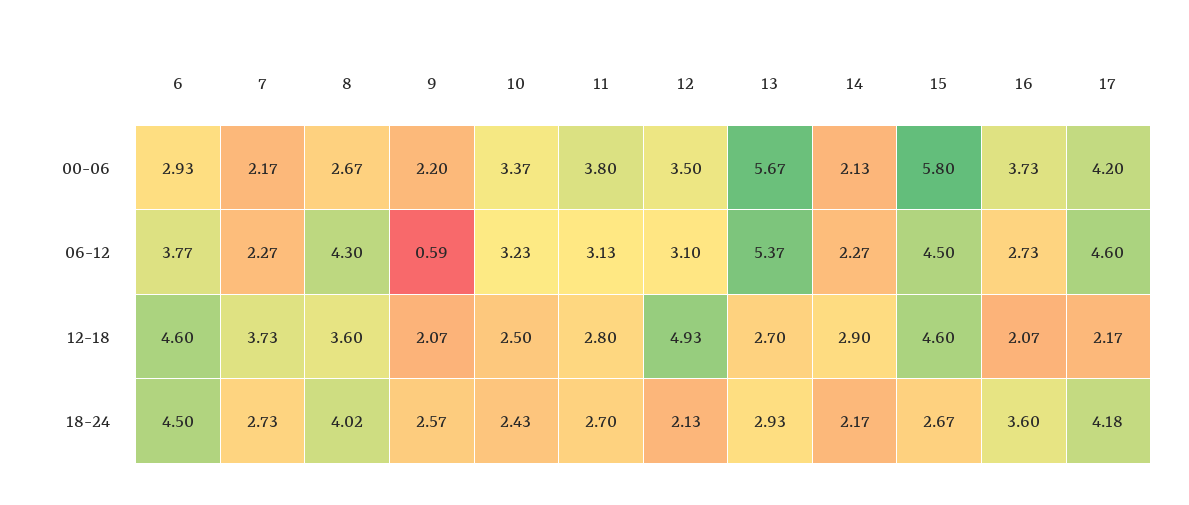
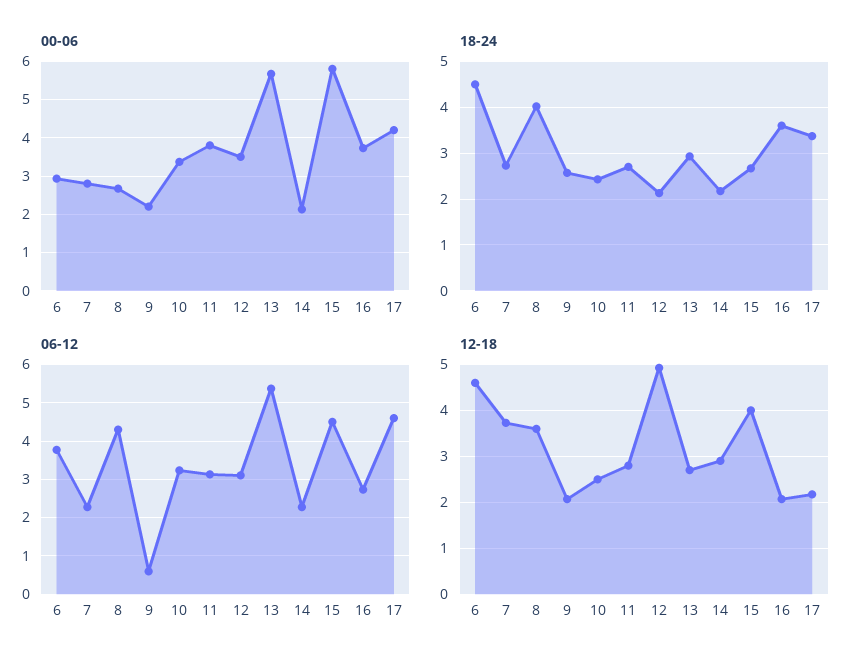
00-06, 7: 2.17 -> 2.8
12-18, 15: 4.6 -> 4
18-24, 17: 4.18 -> 3.4

